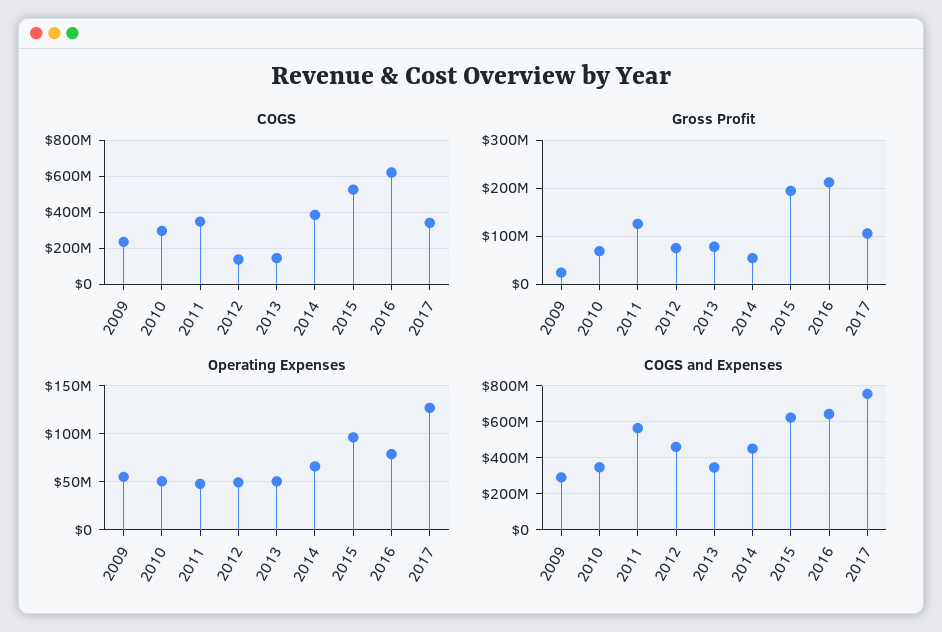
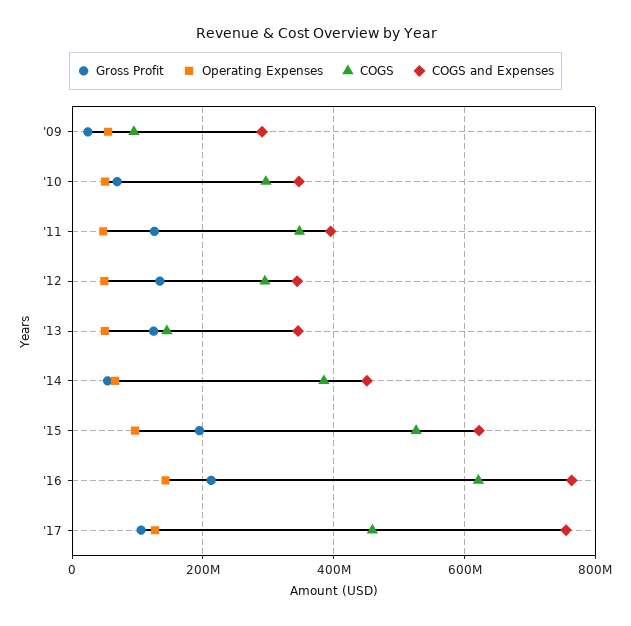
COGS, 2009: 250000000 -> 100000000
COGS, 2012: 150000000 -> 300000000
COGS, 2017: 350000000 -> 460000000
Gross Profit, 2012: 80000000 -> 140000000
Gross Profit, 2013: 80000000 -> 120000000
Operating Expenses, 2016: 80000000 -> 140000000
COGS and Expenses, 2011: 550000000 -> 400000000
COGS and Expenses, 2012: 450000000 -> 340000000
COGS and Expenses, 2016: 650000000 -> 760000000

